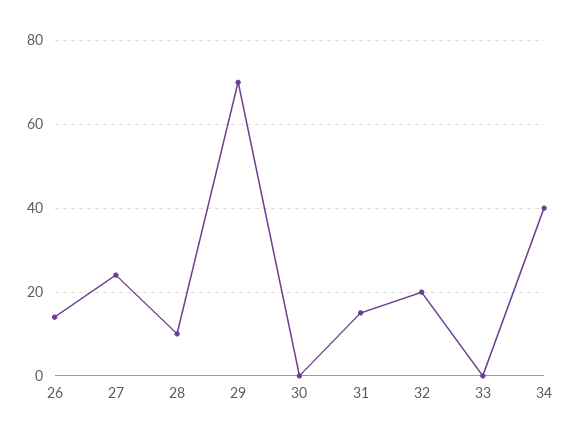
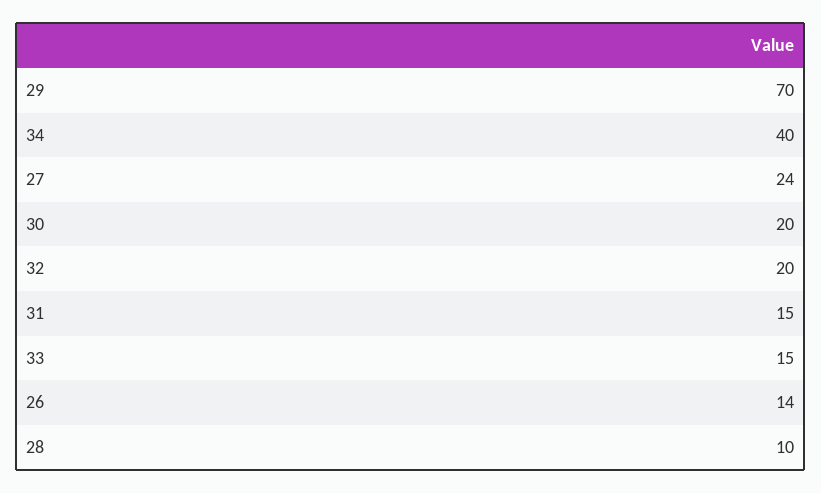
30: 0 -> 20
33: 0 -> 15

